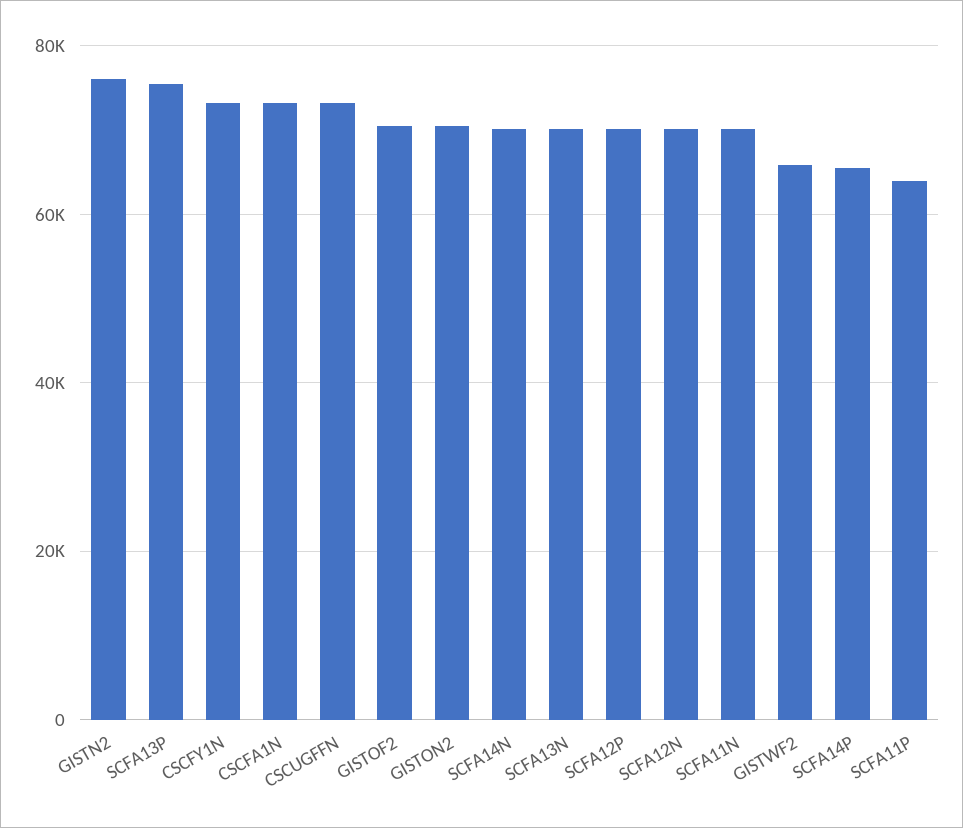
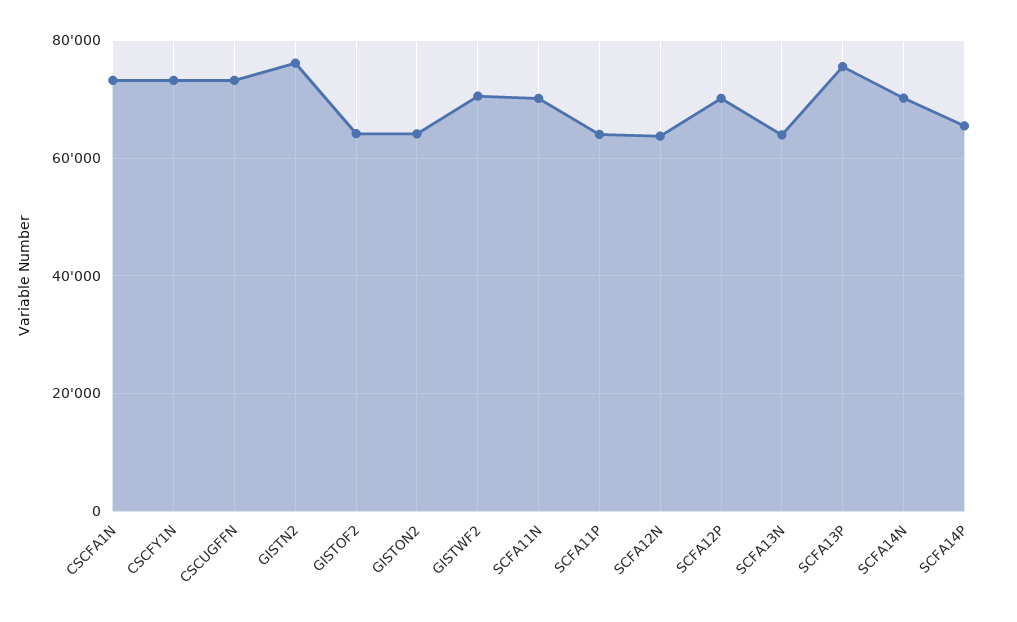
GISTOF2: 70000 -> 64000
GISTON2: 70000 -> 64000
SCFA13N: 70000 -> 64000
SCFA12N: 70000 -> 64000
GISTWF2: 66000 -> 70000

